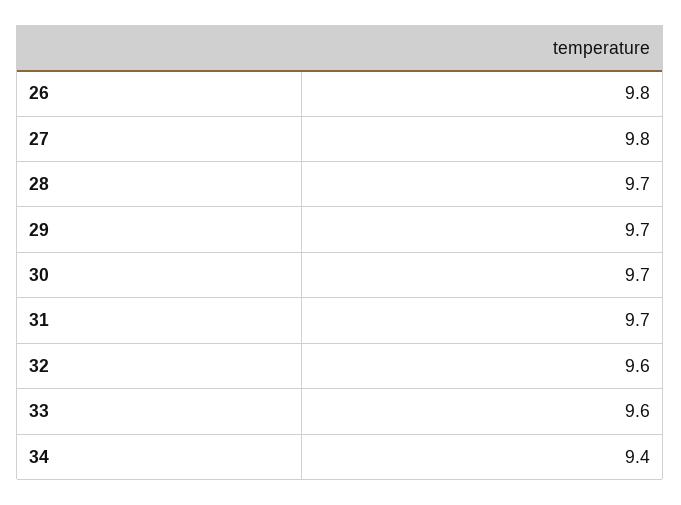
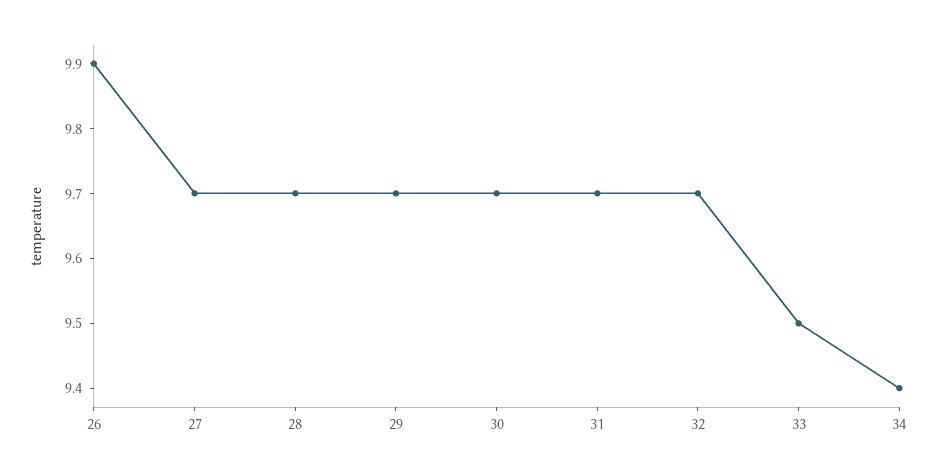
26: 9.8 -> 9.9
27: 9.8 -> 9.7
32: 9.6 -> 9.7
33: 9.6 -> 9.5

